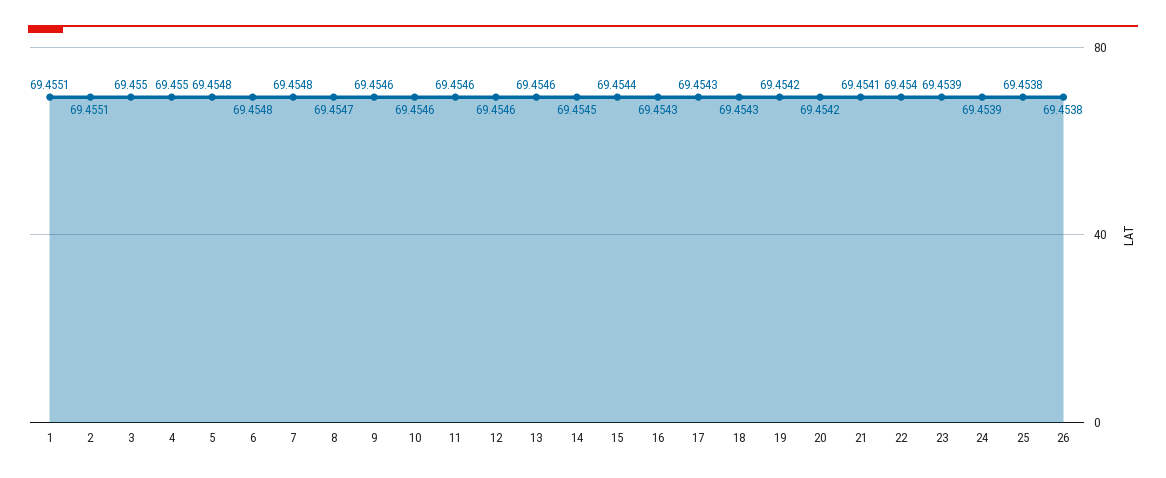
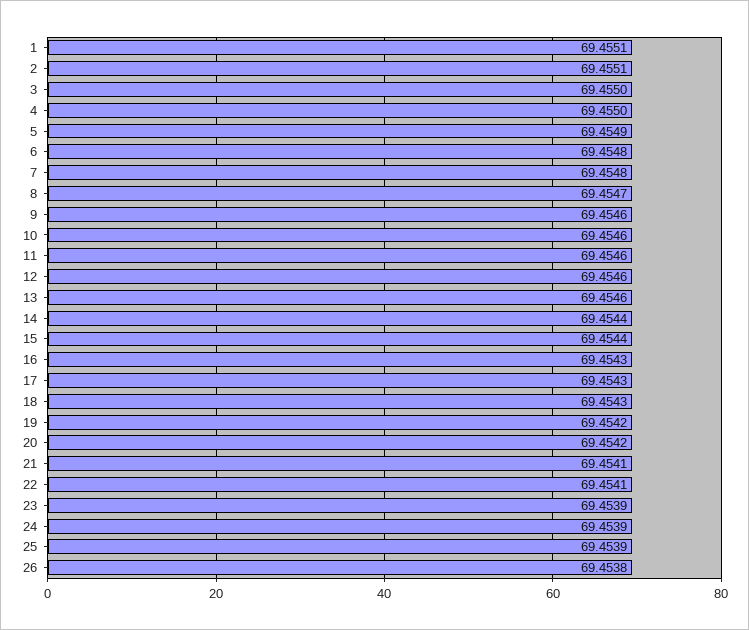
5: 69.4548 -> 69.4549
14: 69.4545 -> 69.4544
22: 69.454 -> 69.4541
25: 69.4538 -> 69.4539

